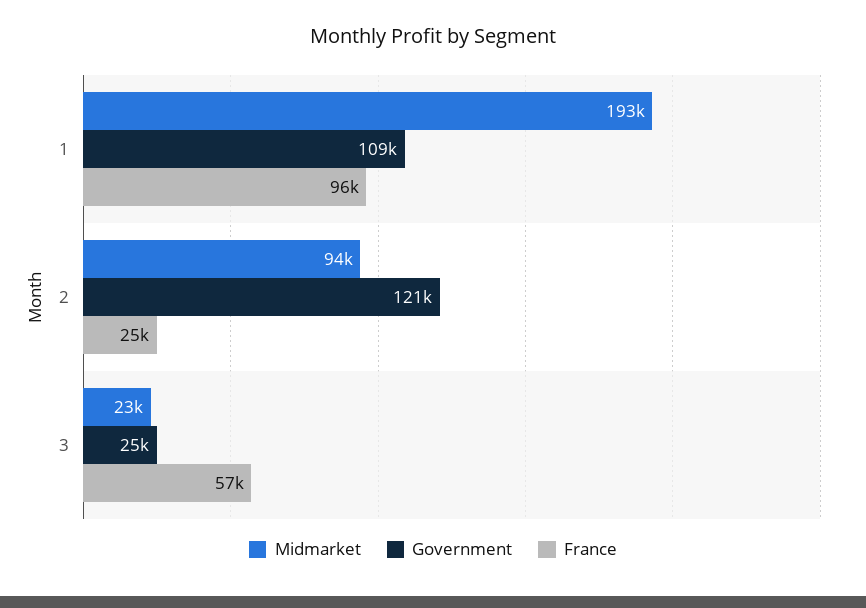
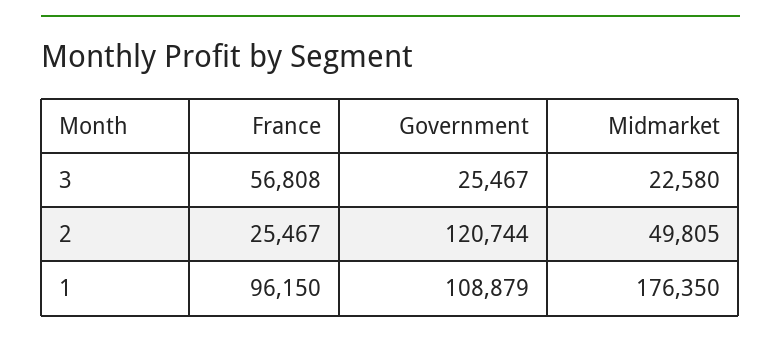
Midmarket, 1: 193000 -> 176350
Midmarket, 2: 94000 -> 49805

